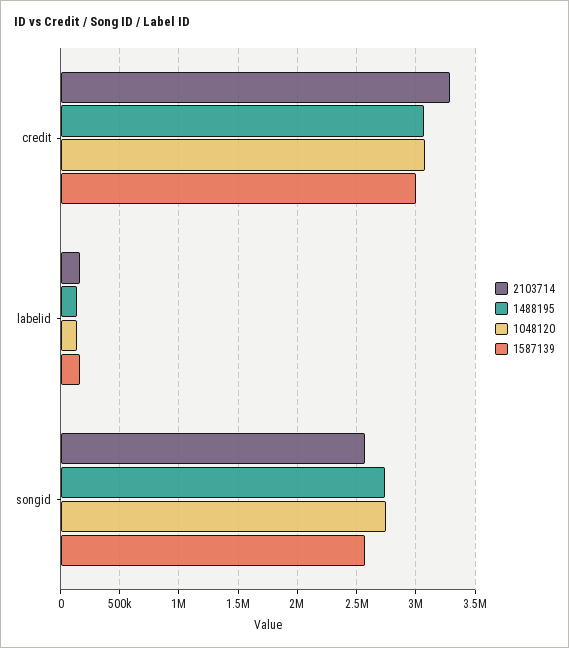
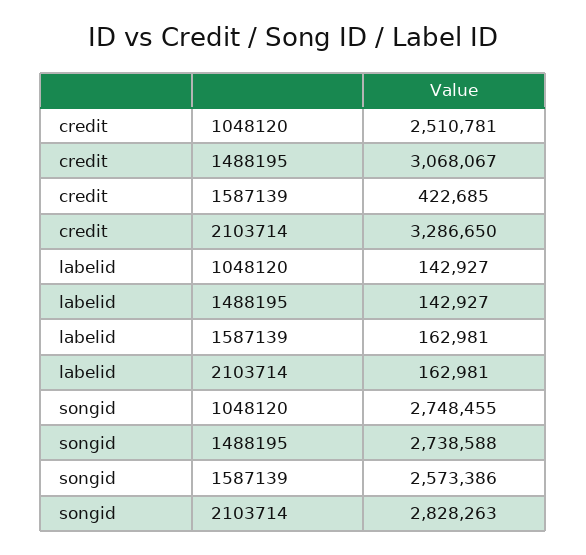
1048120, credit: 3100000 -> 2510781
1587139, credit: 3000000 -> 422685
2103714, songid: 2600000 -> 2828263

